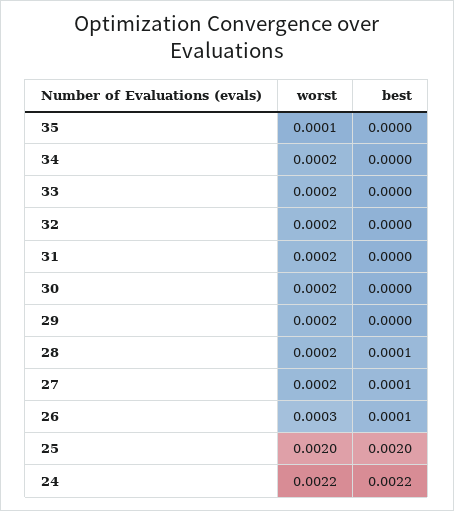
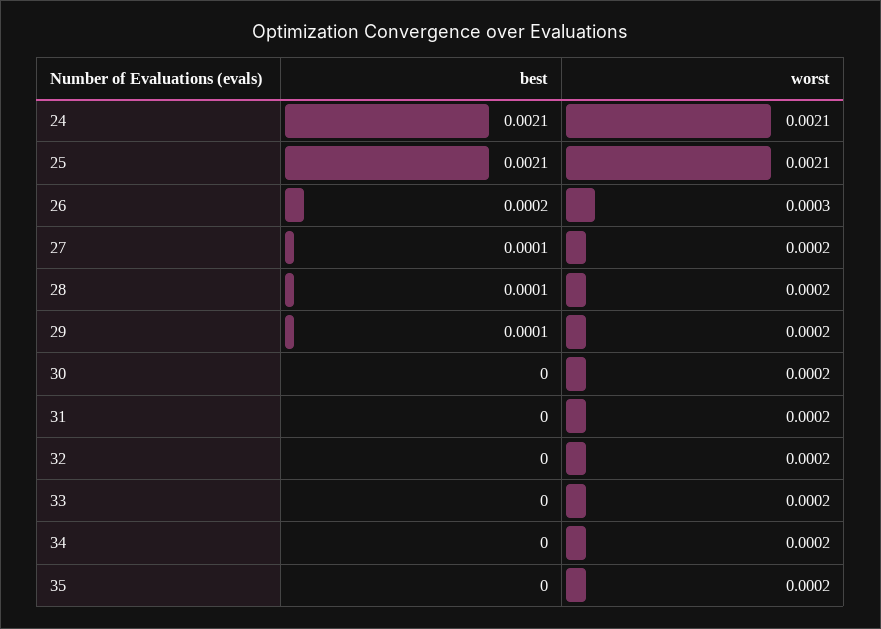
worst, 35: 0.0001 -> 0.0002
best, 29: 0 -> 0.0001
best, 26: 0.0001 -> 0.0002
worst, 25: 0.002 -> 0.0021
best, 25: 0.002 -> 0.0021
worst, 24: 0.0022 -> 0.0021
best, 24: 0.0022 -> 0.0021

